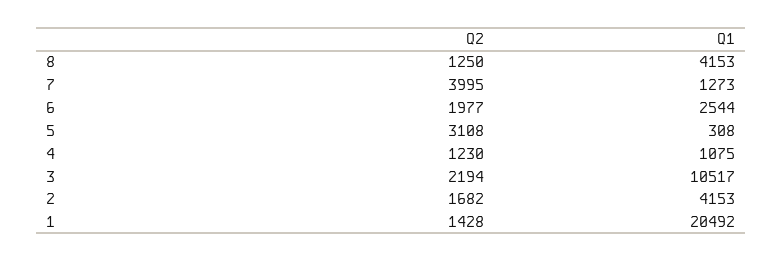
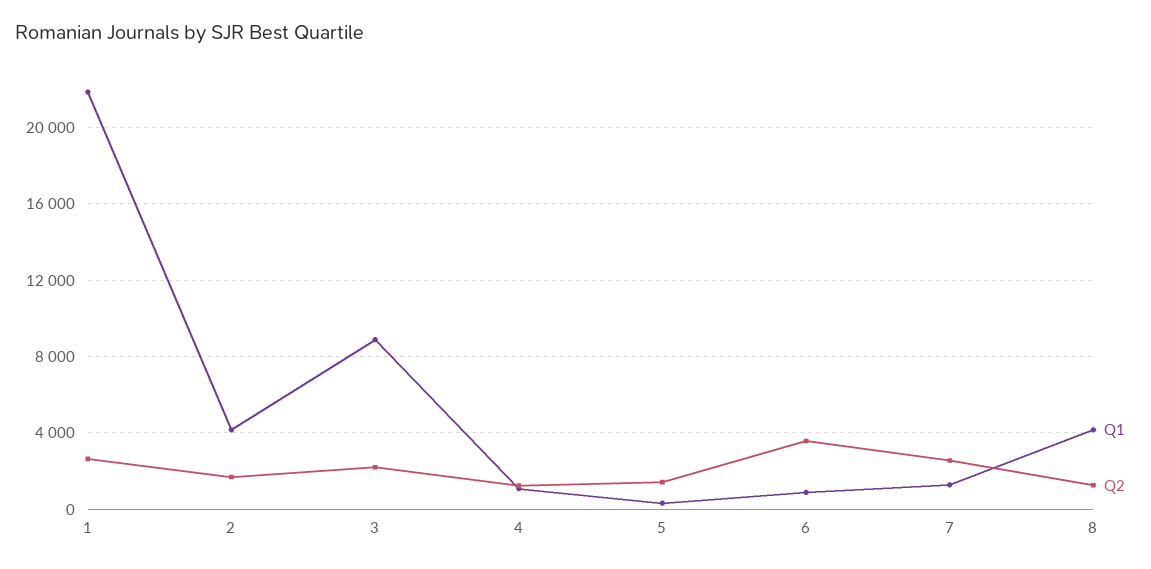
Q2, 7: 3995 -> 2500
Q2, 6: 1977 -> 3500
Q1, 6: 2544 -> 1000
Q2, 5: 3108 -> 1500
Q1, 3: 10517 -> 9000
Q2, 1: 1428 -> 2500
Q1, 1: 20492 -> 22000

